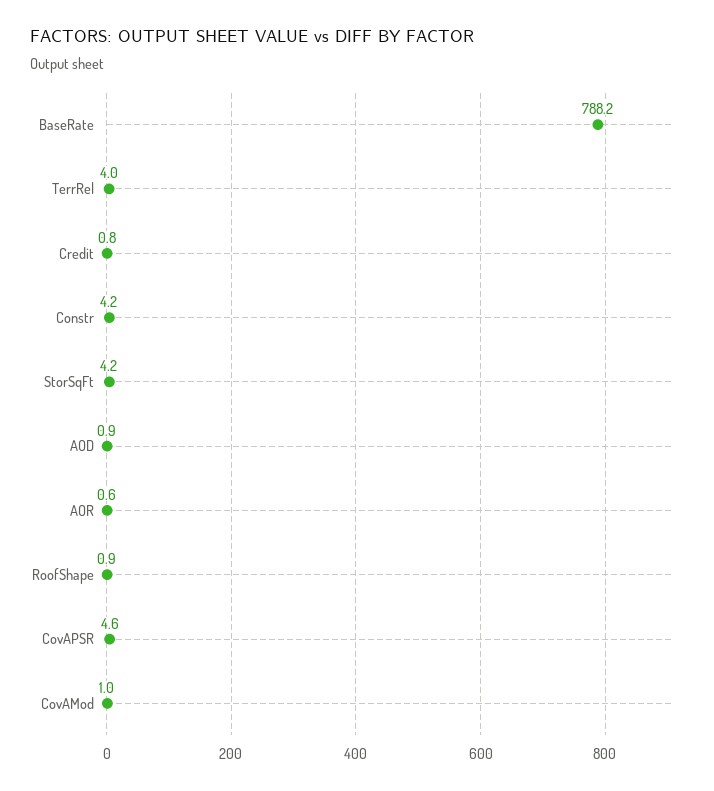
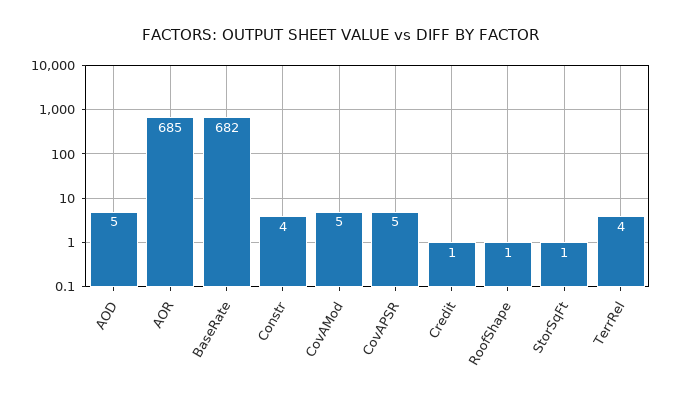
BaseRate: 788.2 -> 682
StorSqFt: 4.2 -> 1
AOD: 0.9 -> 5
AOR: 0.6 -> 685
CovAMod: 1 -> 5

